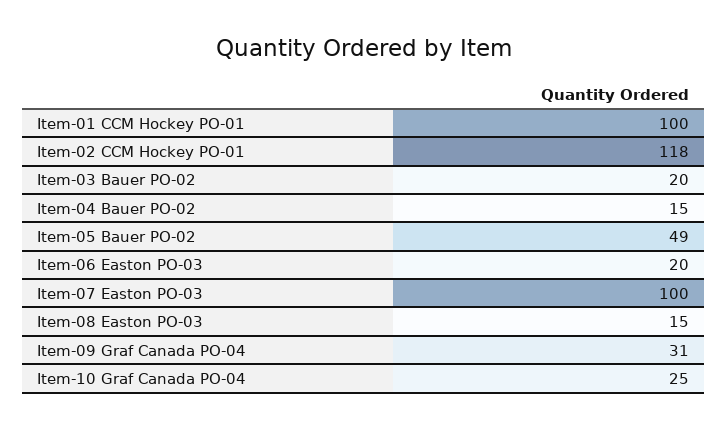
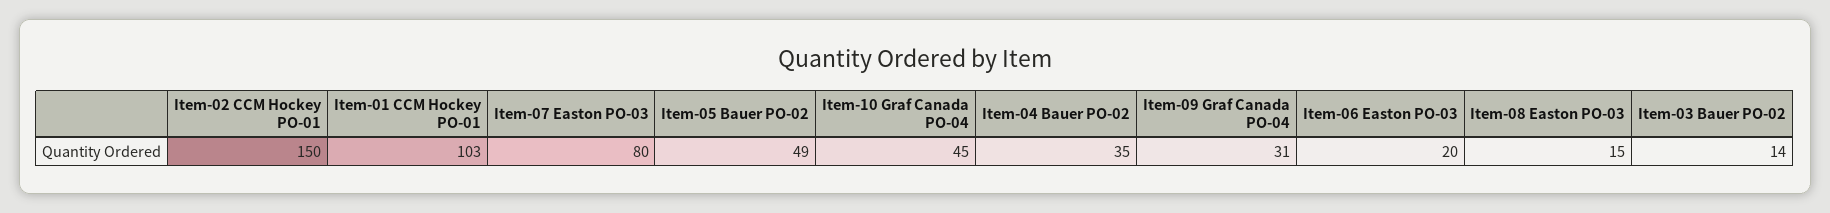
Item-01 CCM Hockey PO-01: 100 -> 103
Item-02 CCM Hockey PO-01: 118 -> 150
Item-03 Bauer PO-02: 20 -> 14
Item-04 Bauer PO-02: 15 -> 35
Item-07 Easton PO-03: 100 -> 80
Item-10 Graf Canada PO-04: 25 -> 45

